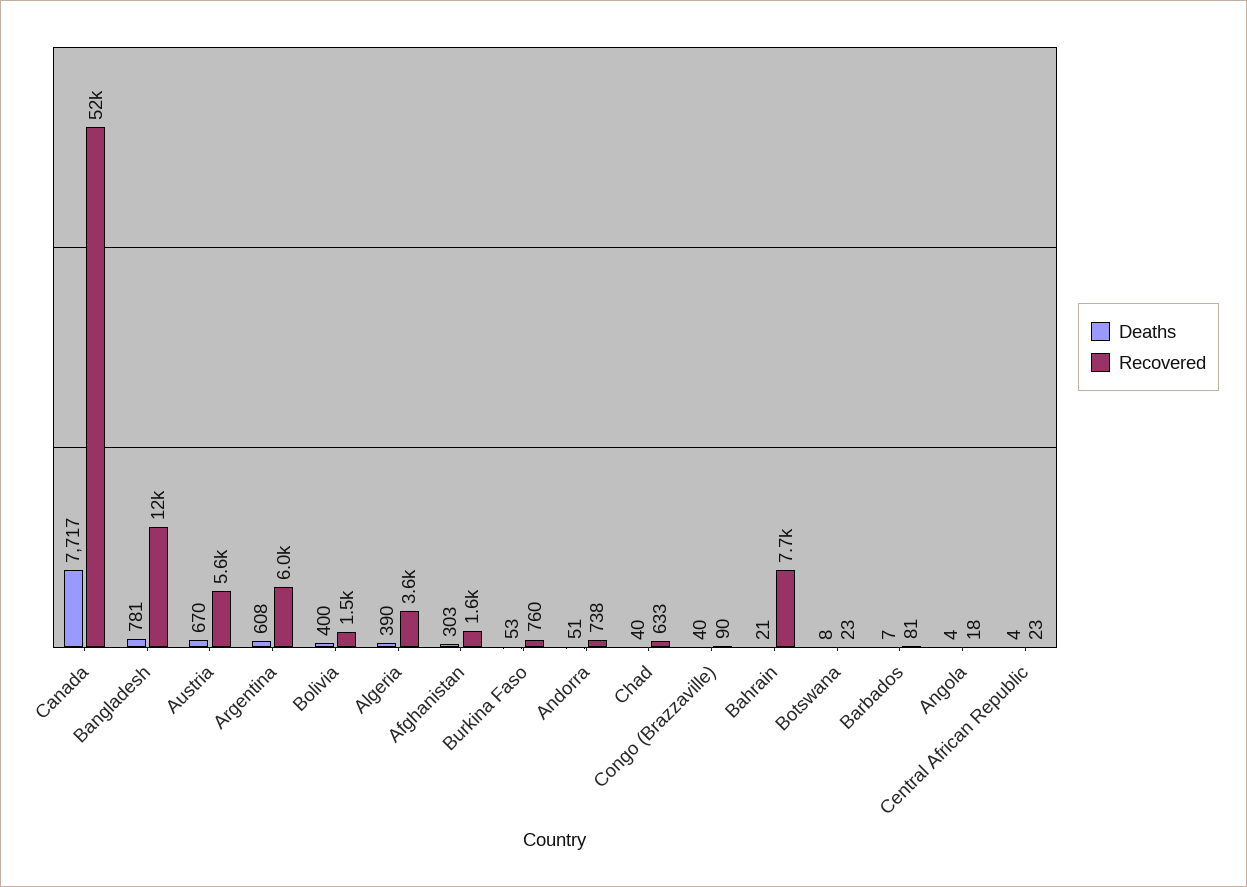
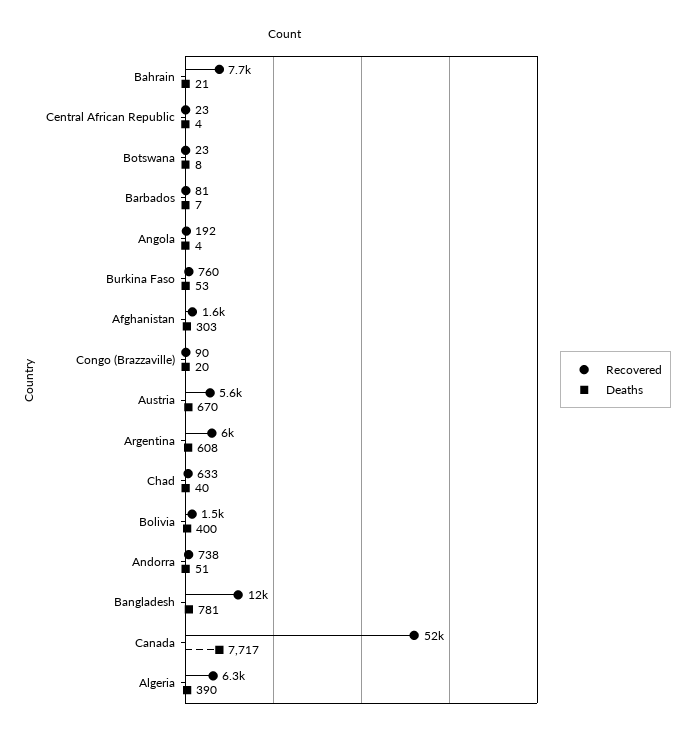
Recovered, Algeria: 3600 -> 6300
Deaths, Congo (Brazzaville): 40 -> 20
Recovered, Angola: 18 -> 192

